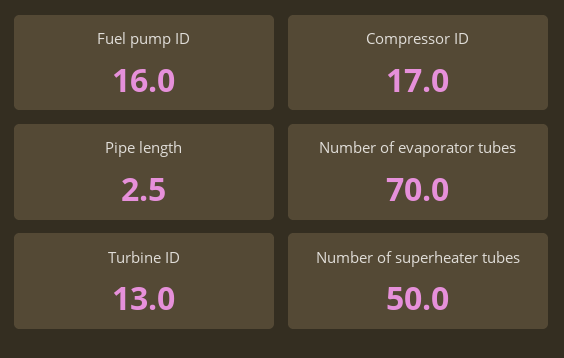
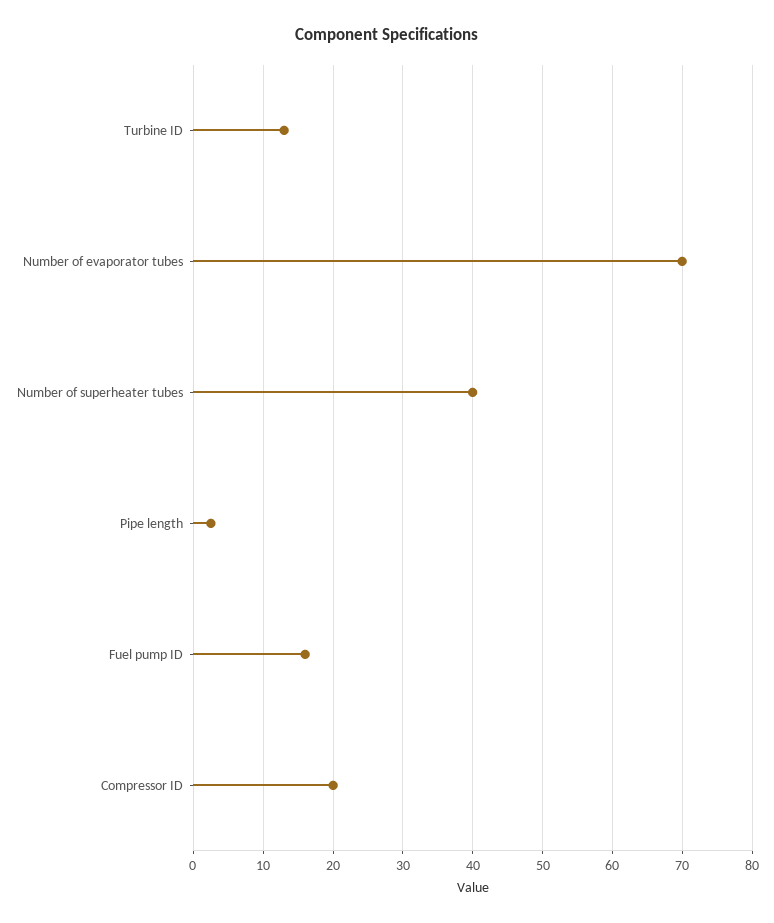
Compressor ID: 17 -> 20
Number of superheater tubes: 50 -> 40

